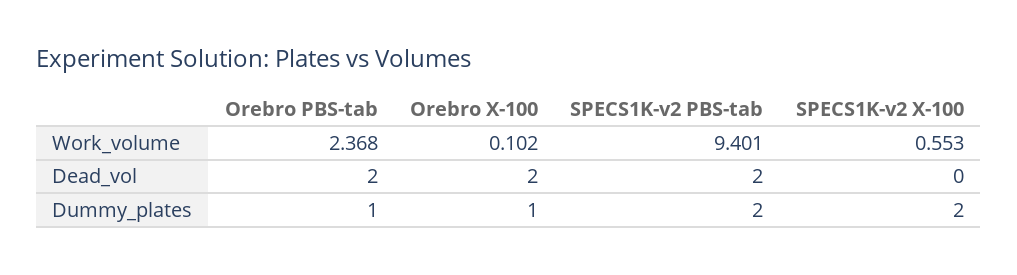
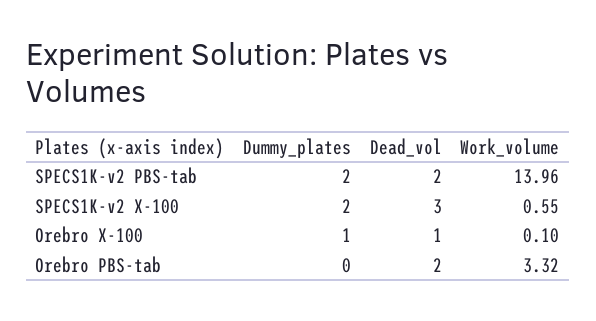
Orebro PBS-tab, Work_volume: 2.368 -> 3.32
SPECS1K-v2 PBS-tab, Work_volume: 9.401 -> 13.96
Orebro X-100, Dead_vol: 2 -> 1
SPECS1K-v2 X-100, Dead_vol: 0 -> 3
Orebro PBS-tab, Dummy_plates: 1 -> 0

